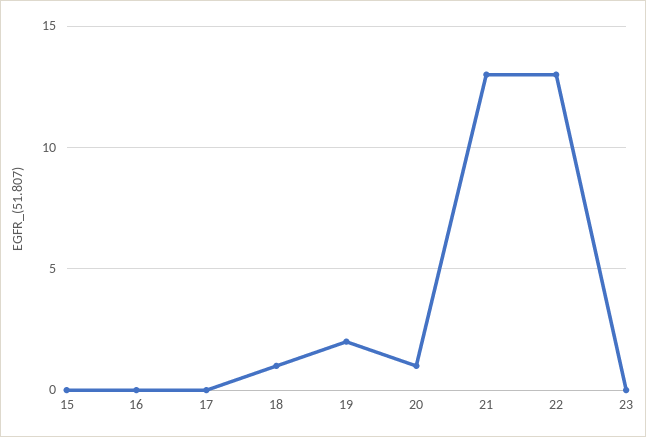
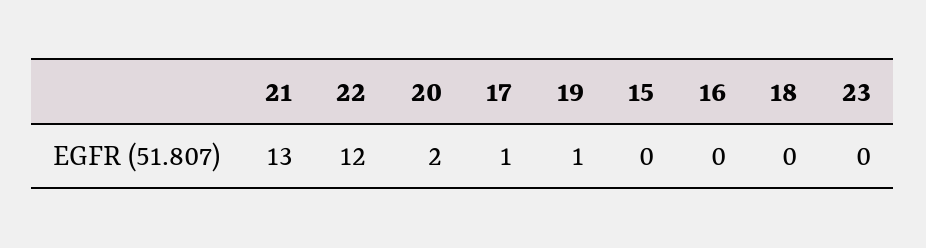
17: 0 -> 1
18: 1 -> 0
19: 2 -> 1
20: 1 -> 2
22: 13 -> 12

